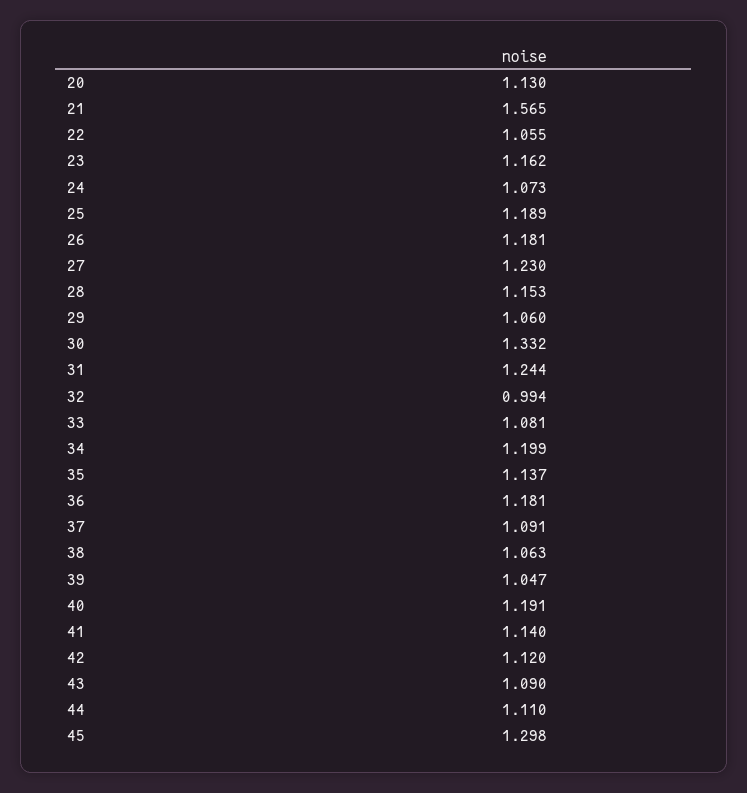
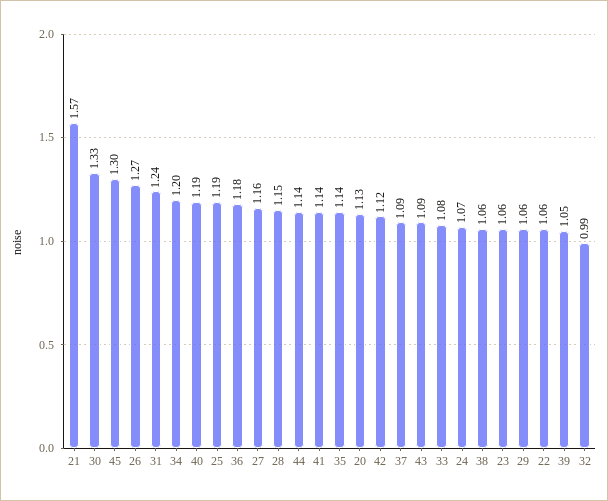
23: 1.162 -> 1.06
26: 1.181 -> 1.27
27: 1.23 -> 1.16
44: 1.11 -> 1.14

